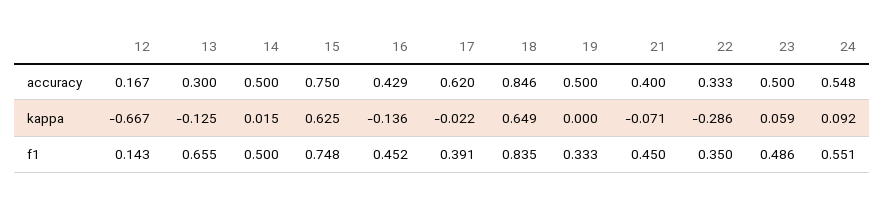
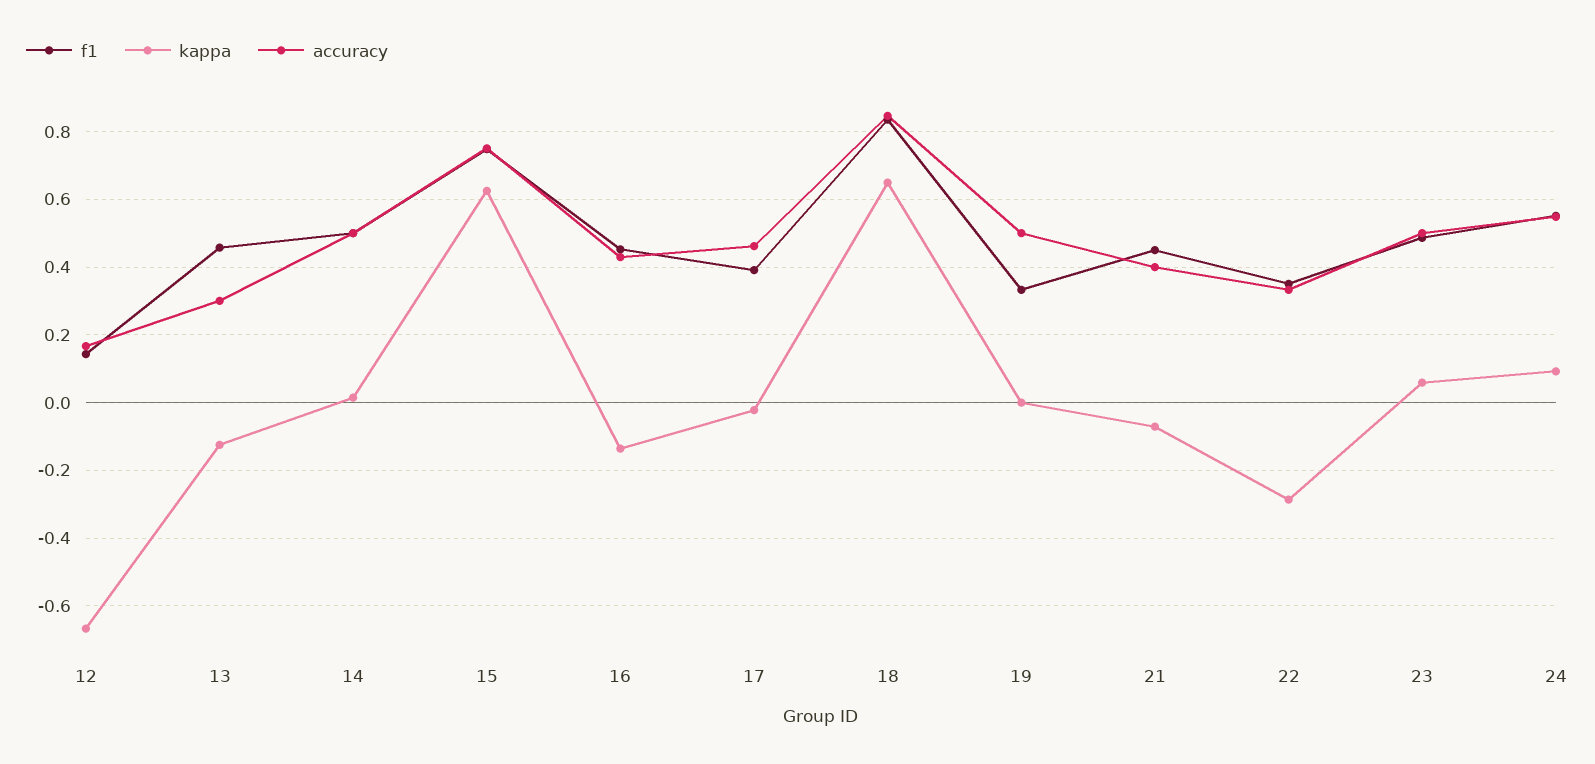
accuracy, 17: 0.62 -> 0.46
f1, 13: 0.655 -> 0.46

